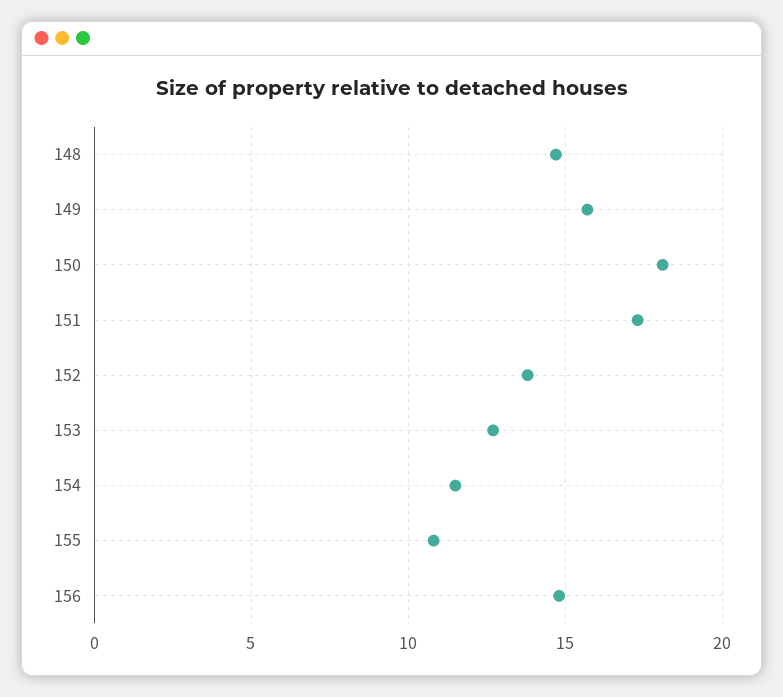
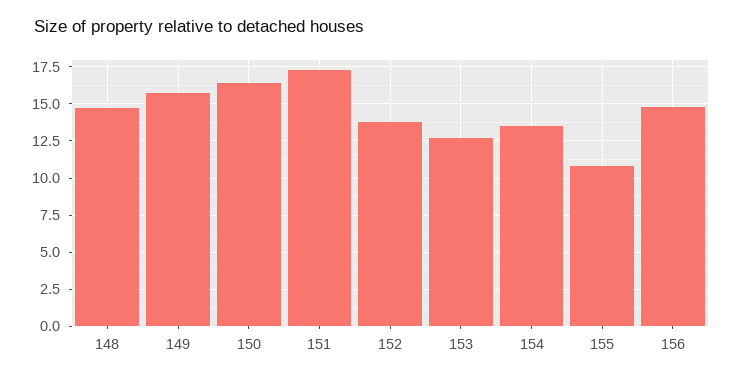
150: 18 -> 16.5
154: 11.5 -> 13.5

